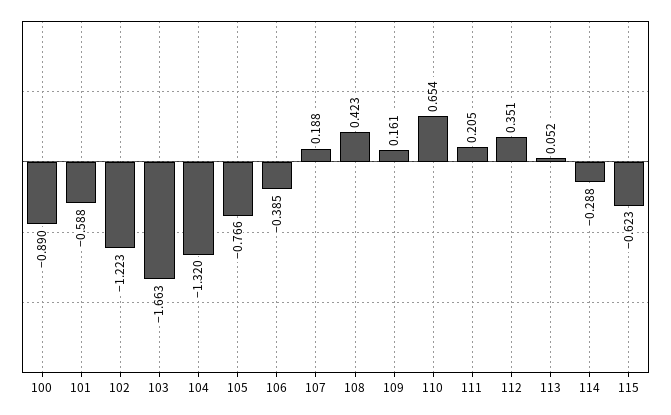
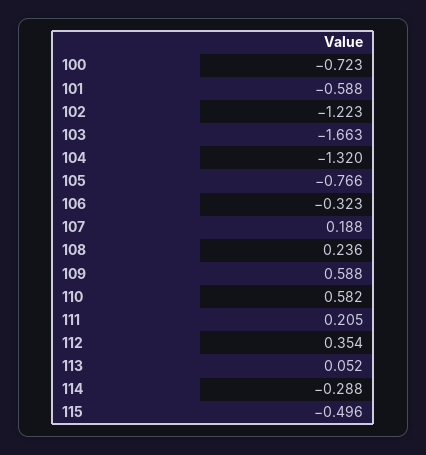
100: -0.89 -> -0.723
106: -0.385 -> -0.323
108: 0.423 -> 0.236
109: 0.161 -> 0.588
110: 0.654 -> 0.582
112: 0.351 -> 0.354
115: -0.623 -> -0.496

